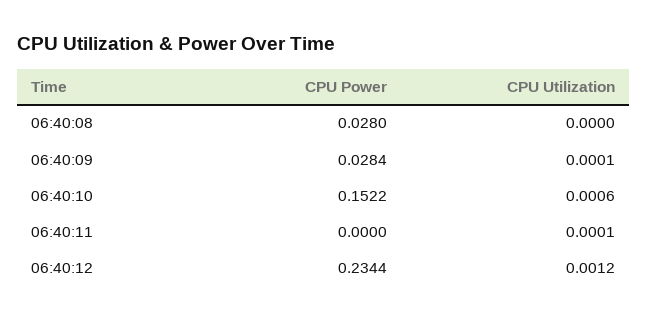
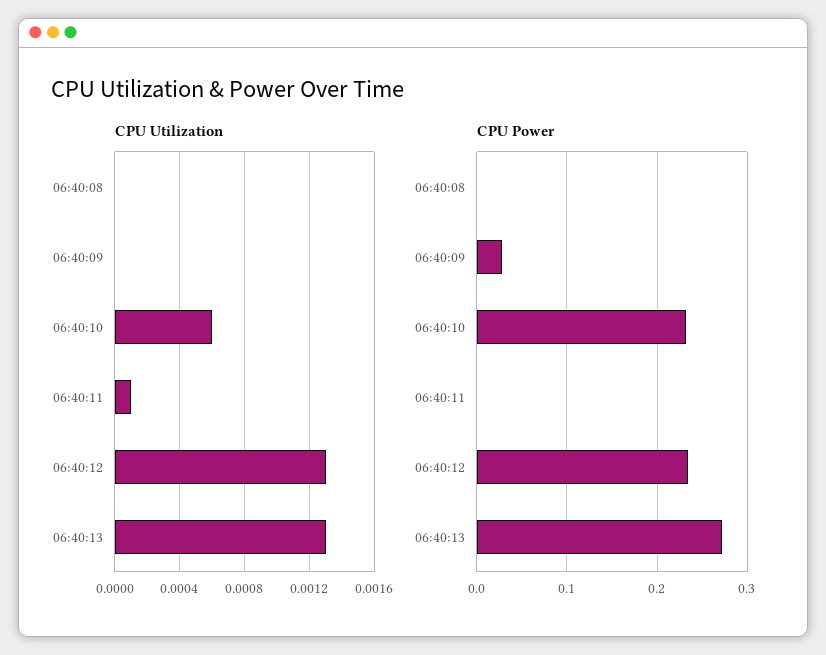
CPU Power, 06:40:08: 0.028 -> 0
CPU Utilization, 06:40:09: 0.0001 -> 0
CPU Power, 06:40:10: 0.1522 -> 0.23
CPU Utilization, 06:40:12: 0.0012 -> 0.0013
CPU Utilization, 06:40:13: none -> 0.0013
CPU Power, 06:40:13: none -> 0.27

